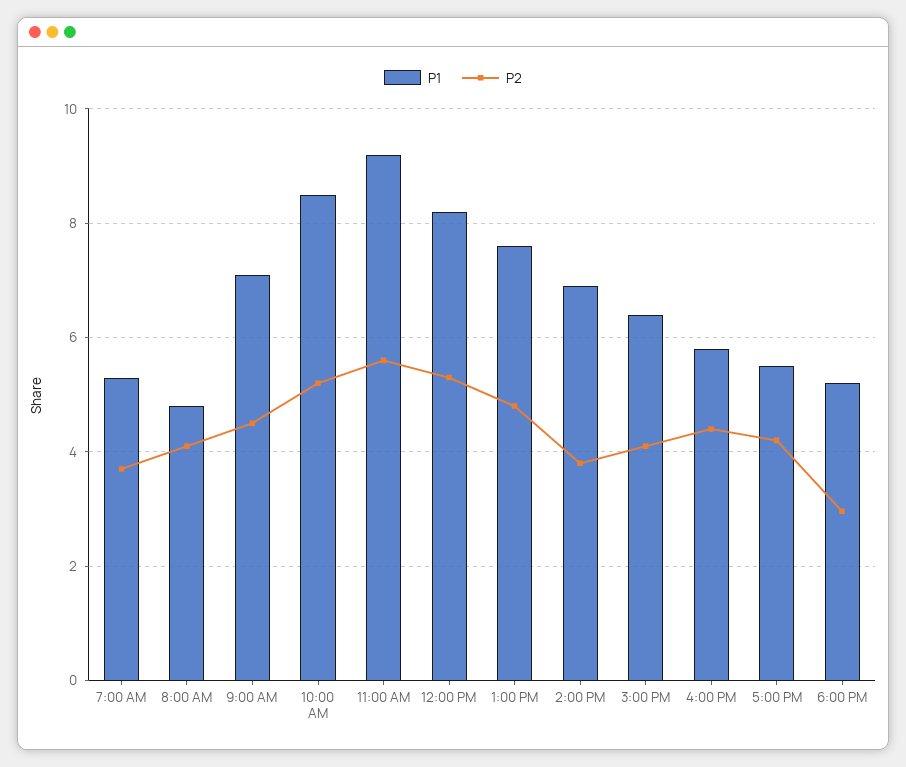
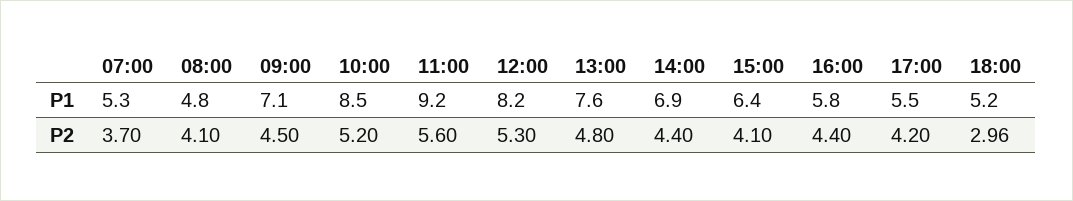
P2, 2:00 PM: 3.8 -> 4.4

